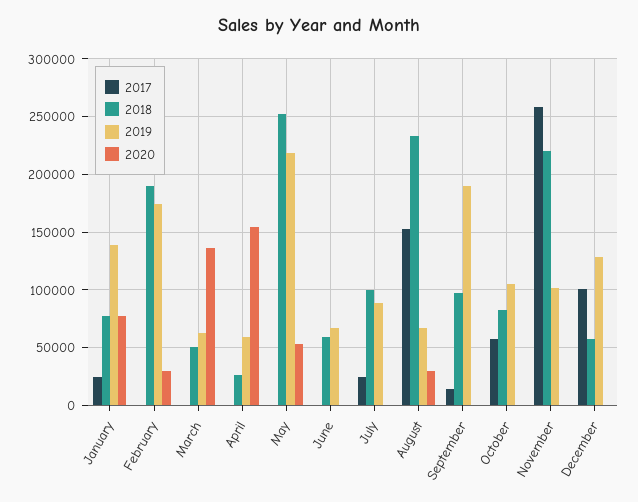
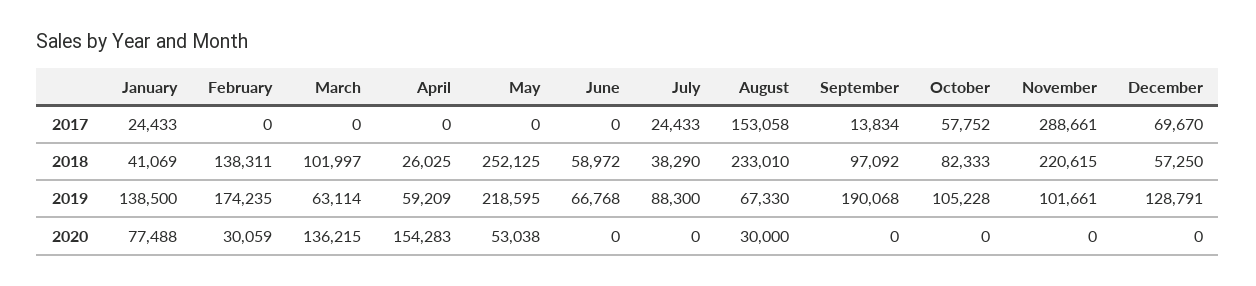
2018, January: 80000 -> 41069
2018, February: 190000 -> 138311
2018, March: 50000 -> 101997
2018, July: 100000 -> 38290
2017, November: 260000 -> 288661
2017, December: 100000 -> 69670

